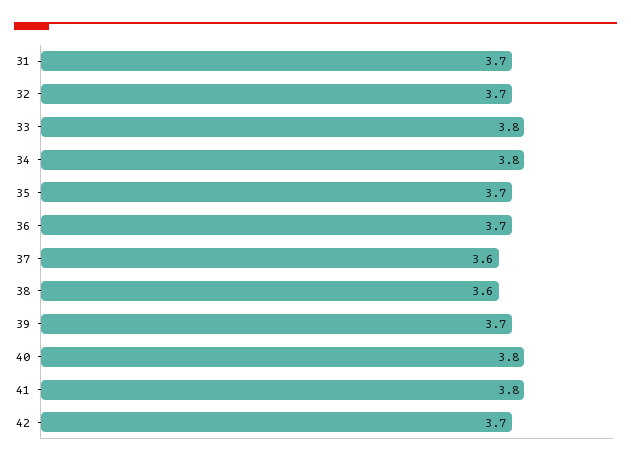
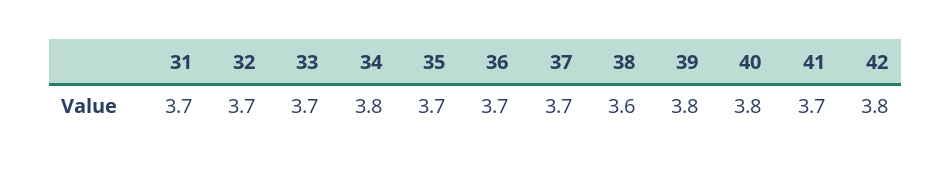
33: 3.8 -> 3.7
37: 3.6 -> 3.7
39: 3.7 -> 3.8
41: 3.8 -> 3.7
42: 3.7 -> 3.8

